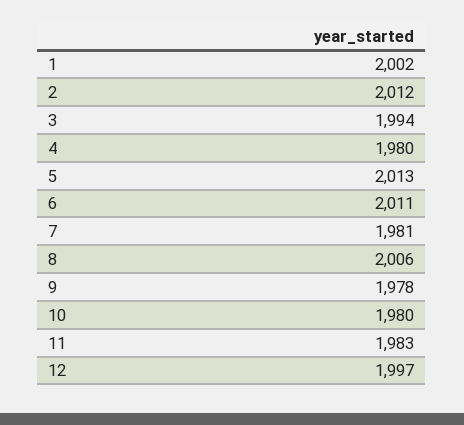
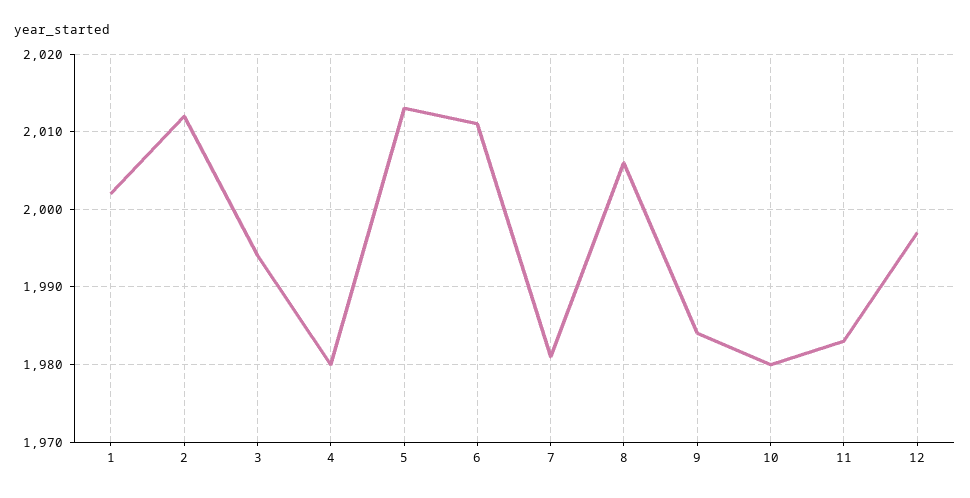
9: 1978 -> 1984

